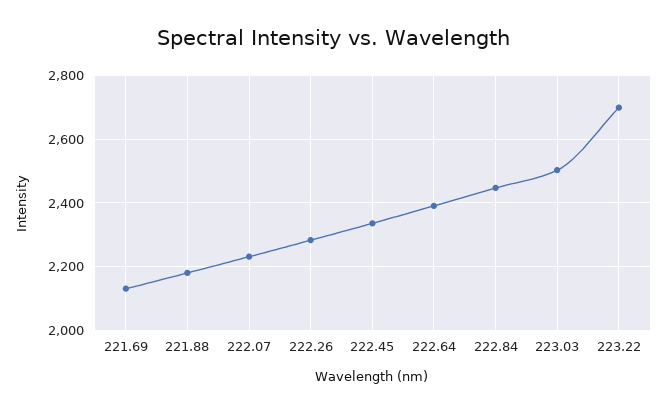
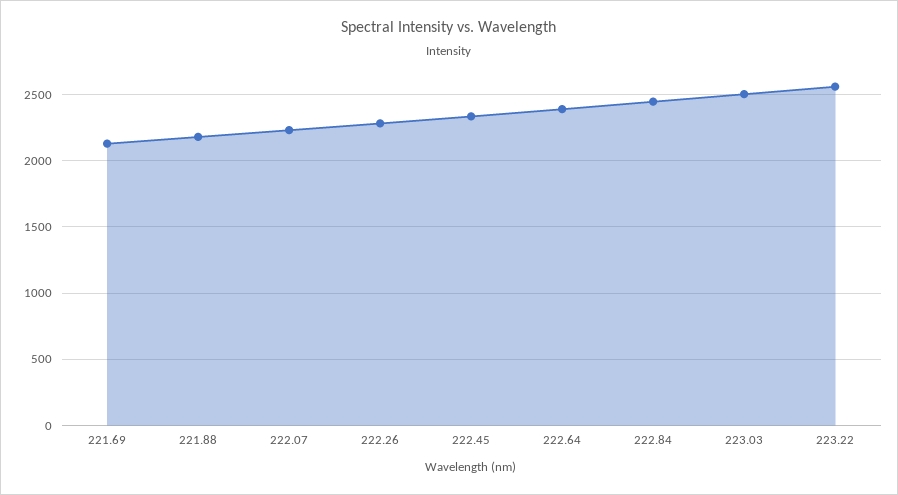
223.22: 2700 -> 2550

